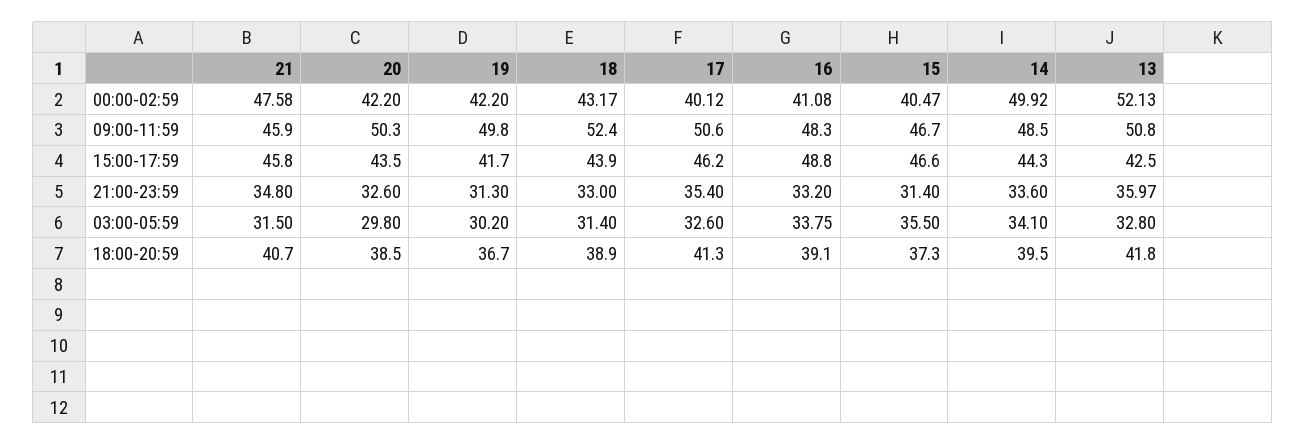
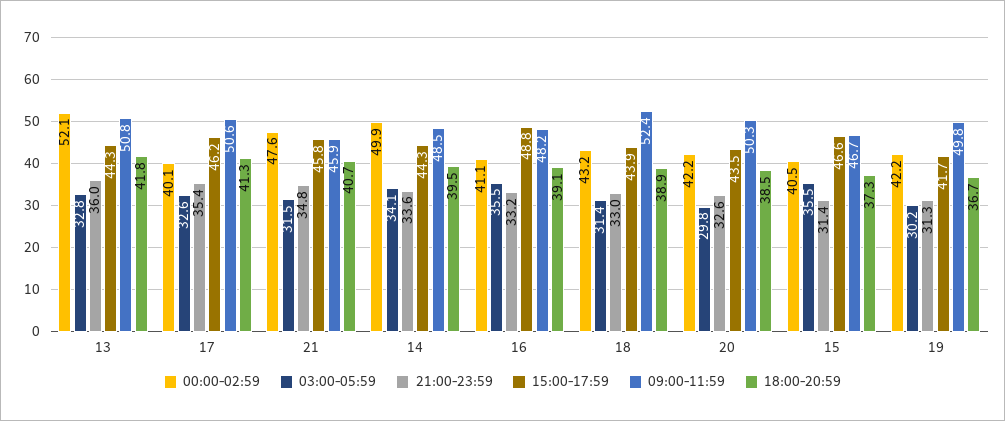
09:00-11:59, 16: 48.3 -> 48.2
15:00-17:59, 13: 42.5 -> 44.3
03:00-05:59, 16: 33.75 -> 35.5

